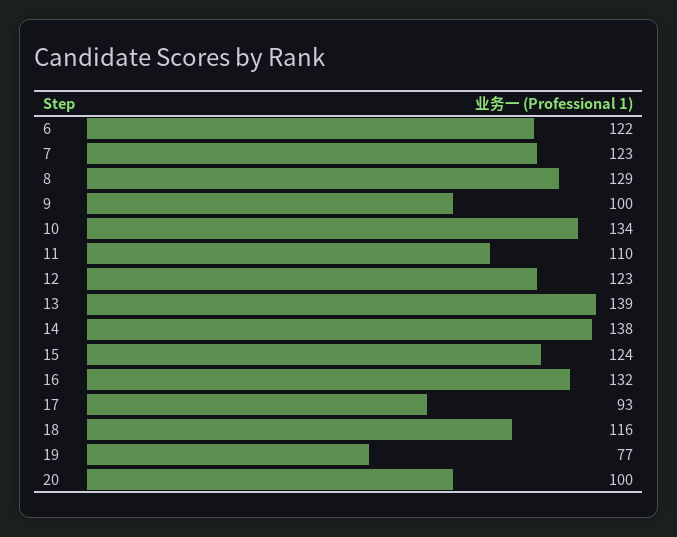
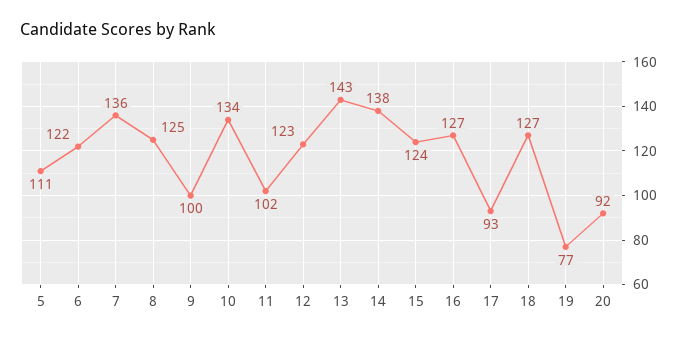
7: 123 -> 136
8: 129 -> 125
11: 110 -> 102
13: 139 -> 143
16: 132 -> 127
18: 116 -> 127
20: 100 -> 92
5: none -> 111

